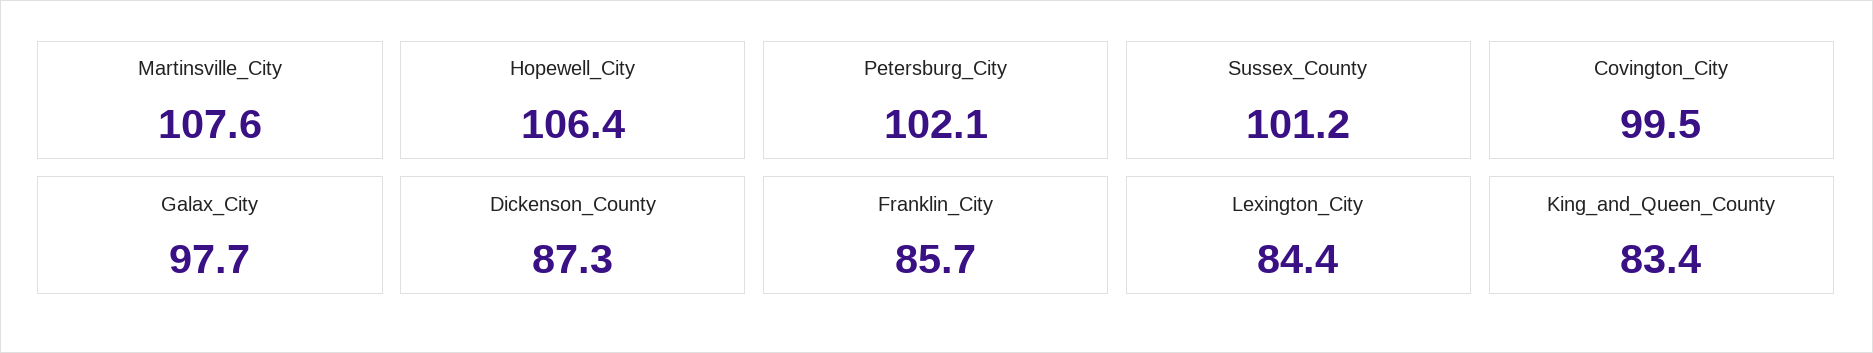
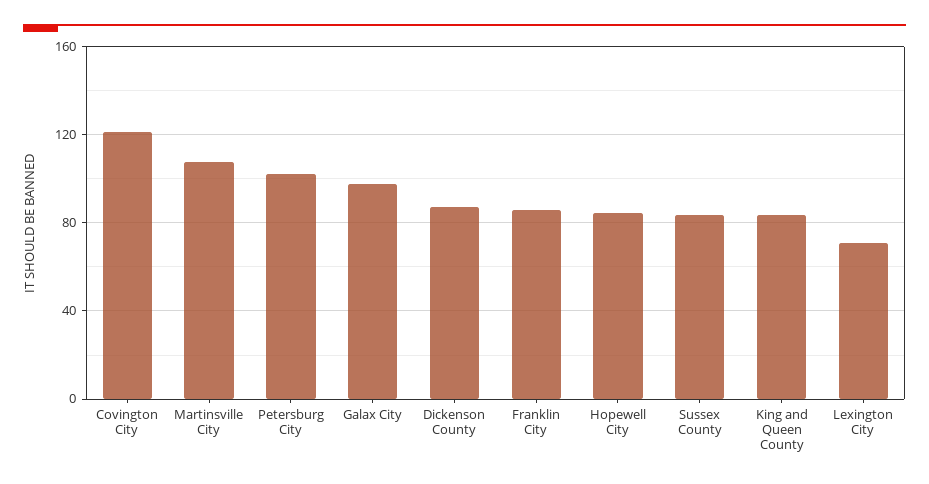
Hopewell_City: 106.4 -> 85
Sussex_County: 101.2 -> 85
Covington_City: 99.5 -> 120
Lexington_City: 84.4 -> 70

